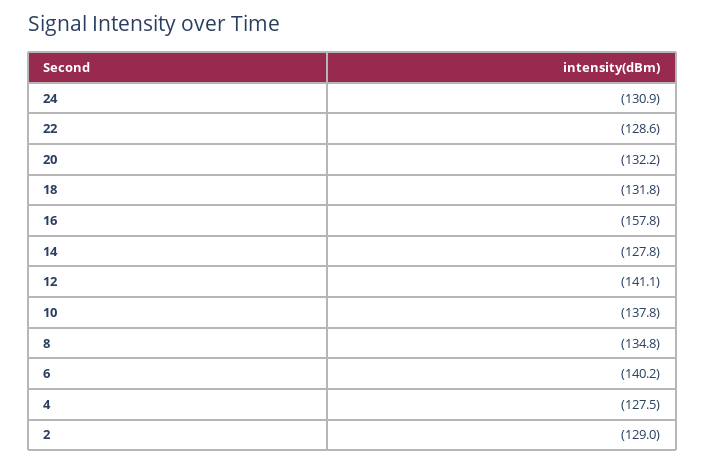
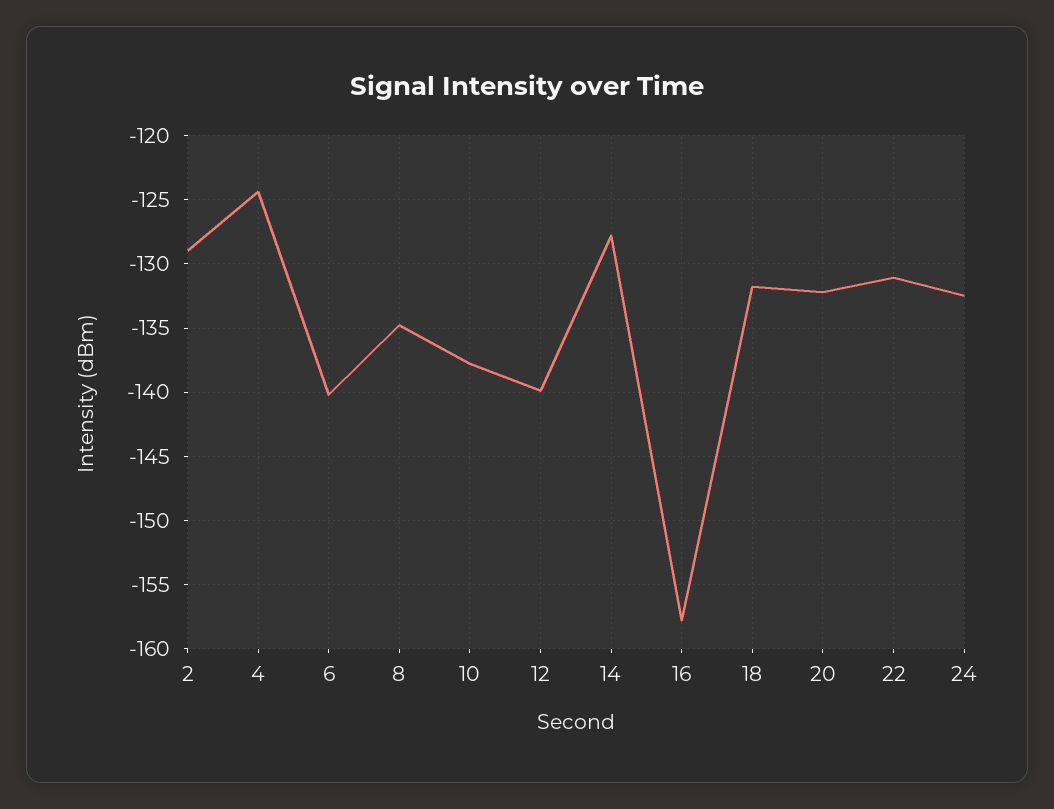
24: -130.9 -> -132.5
22: -128.6 -> -131
12: -141.1 -> -140
4: -127.5 -> -124.5

